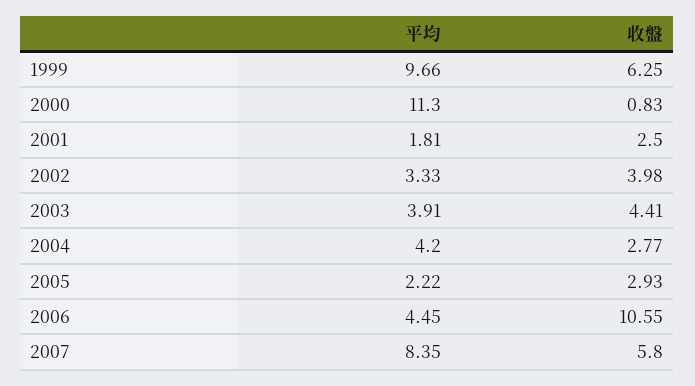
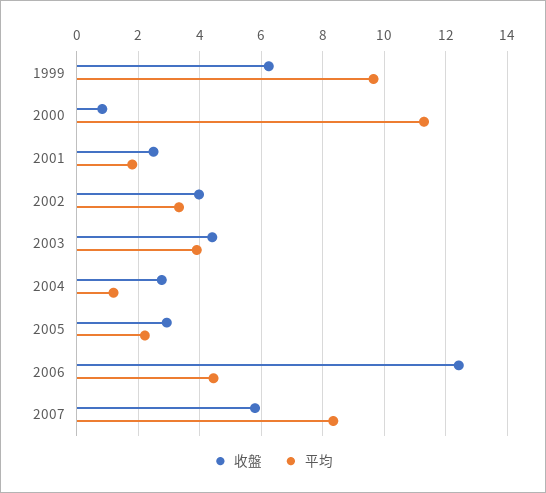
平均, 2004: 4.2 -> 1.2
收盤, 2006: 10.55 -> 12.4

